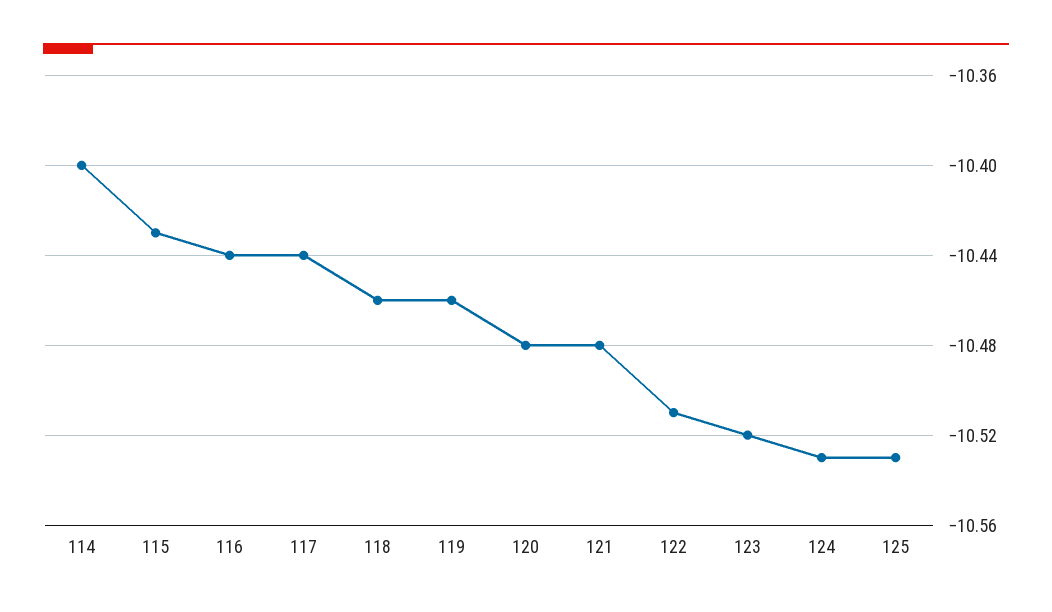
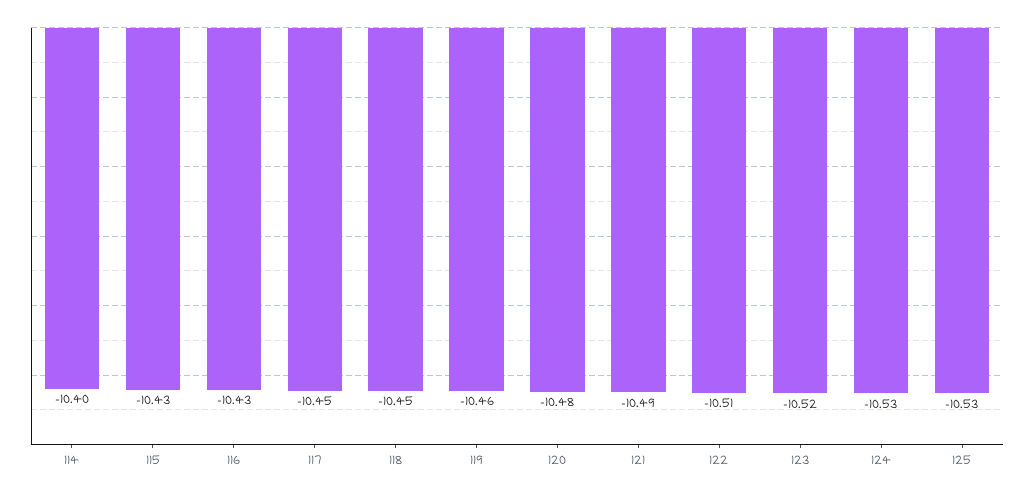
116: -10.44 -> -10.43
117: -10.44 -> -10.45
118: -10.46 -> -10.45
121: -10.48 -> -10.49

